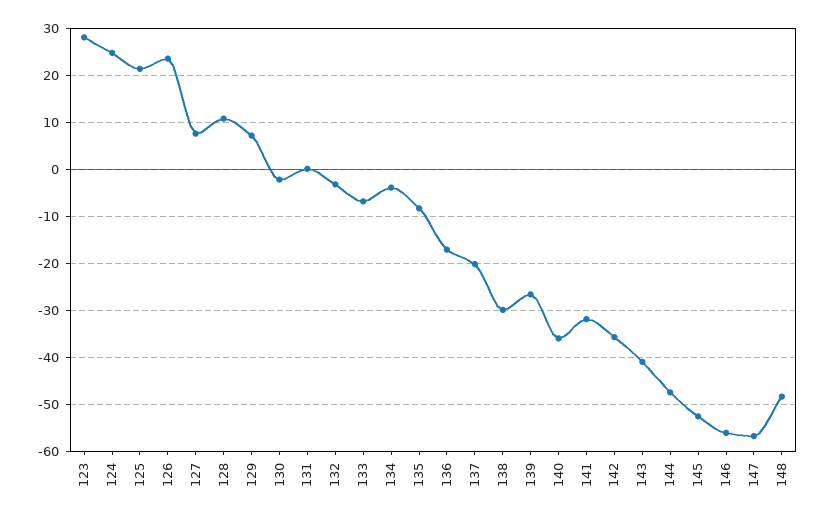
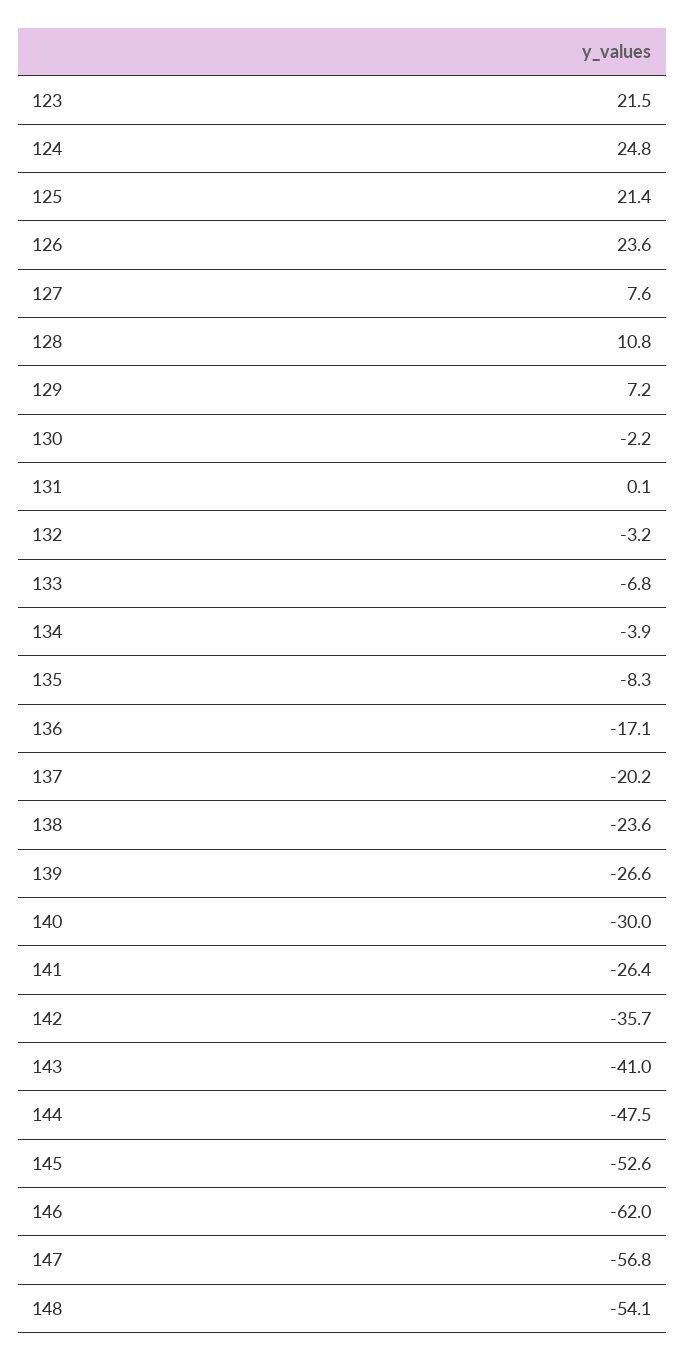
123: 28 -> 21.5
138: -30 -> -23.6
140: -36 -> -30
141: -32 -> -26.4
146: -56 -> -62
148: -48 -> -54.1

